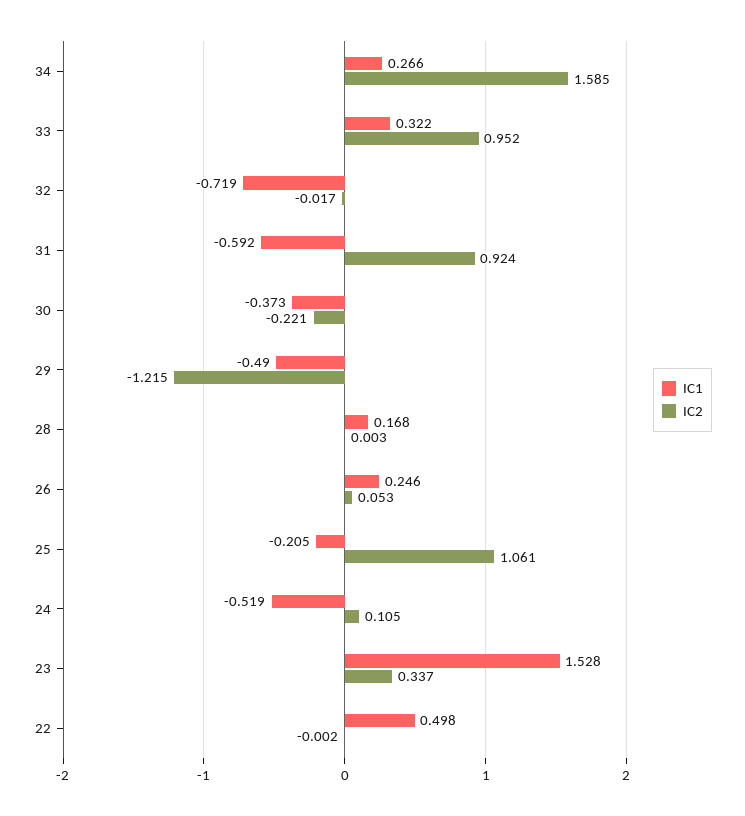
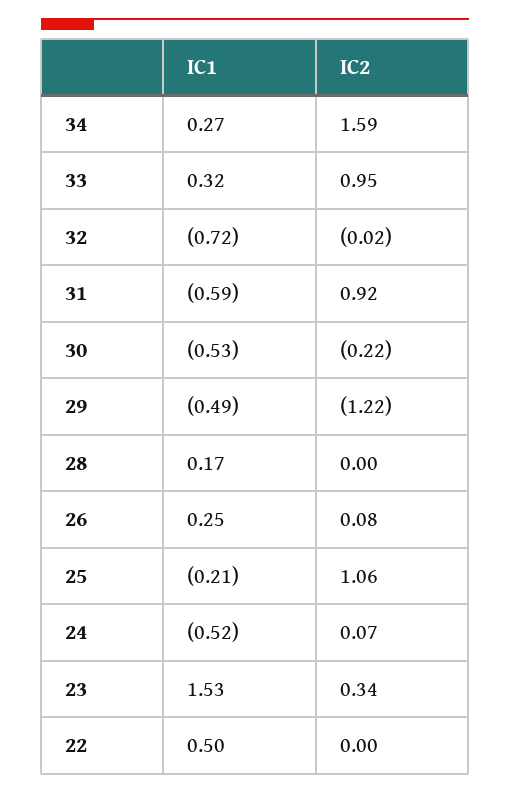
IC1, 30: -0.373 -> -0.53
IC2, 26: 0.053 -> 0.08
IC2, 24: 0.105 -> 0.07

